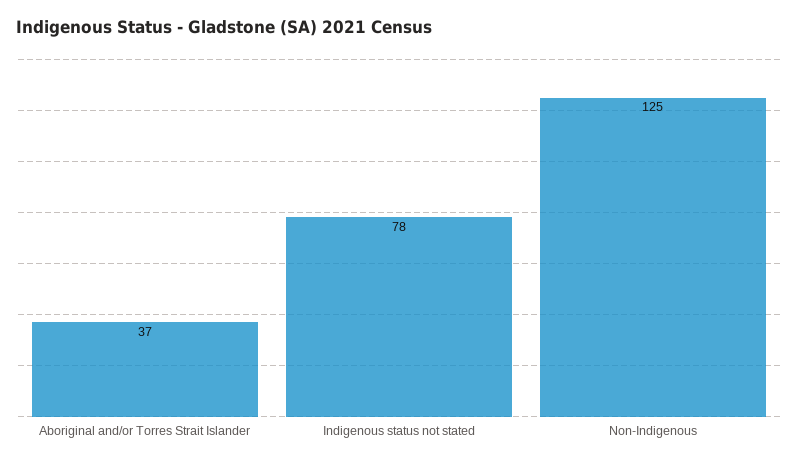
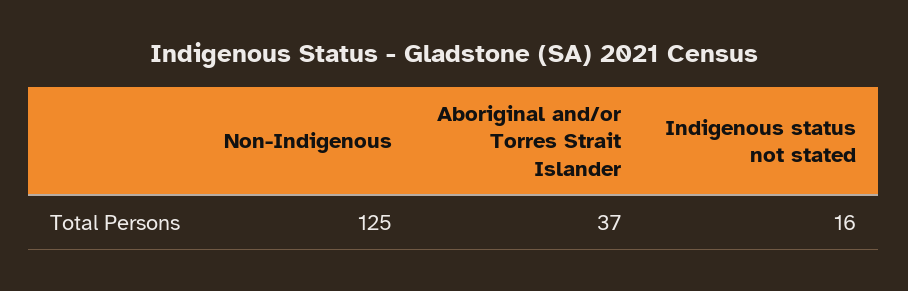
Indigenous status not stated: 78 -> 16

